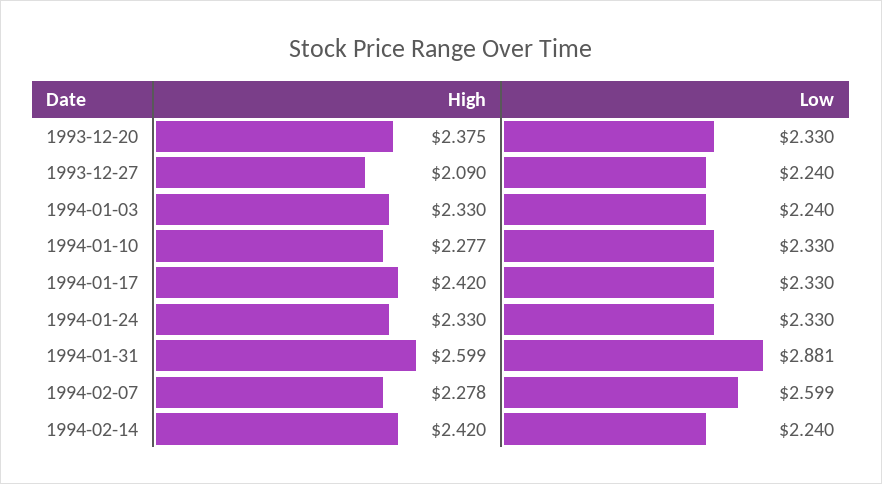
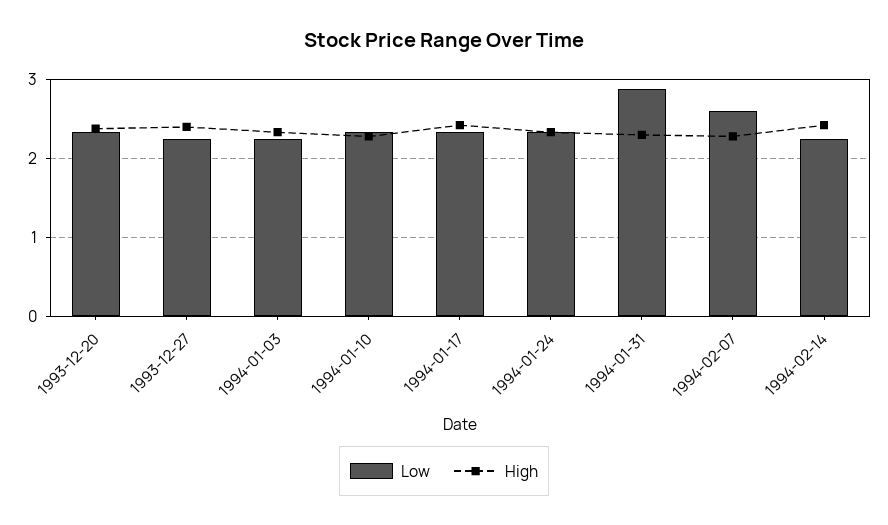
High, 1993-12-27: 2.09 -> 2.4
High, 1994-01-31: 2.599 -> 2.3

